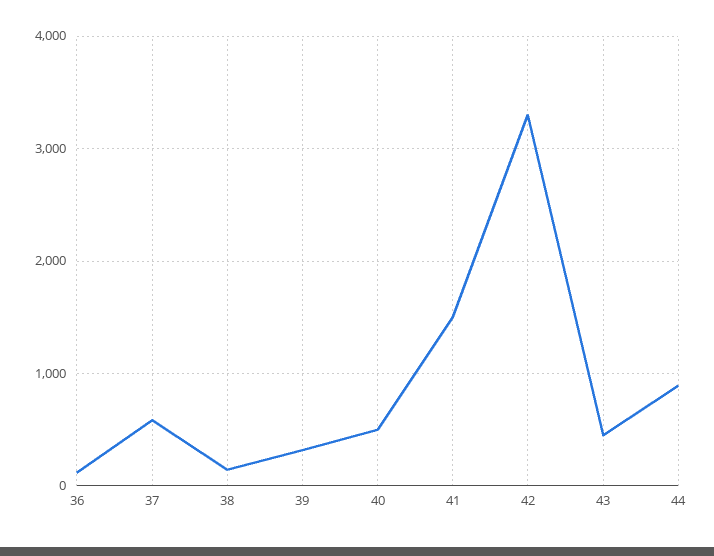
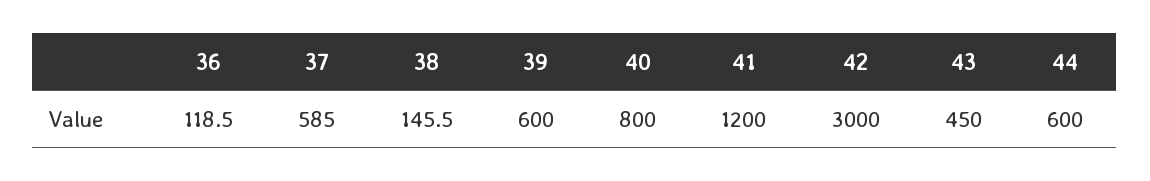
39: 300 -> 600
40: 500 -> 800
41: 1500 -> 1200
42: 3300 -> 3000
44: 900 -> 600

